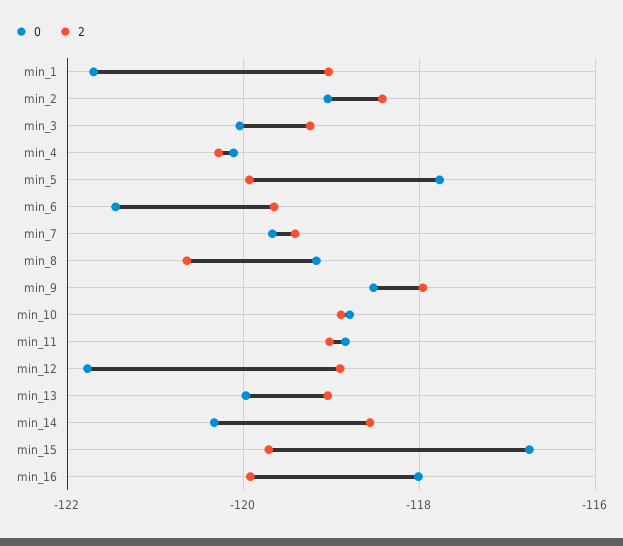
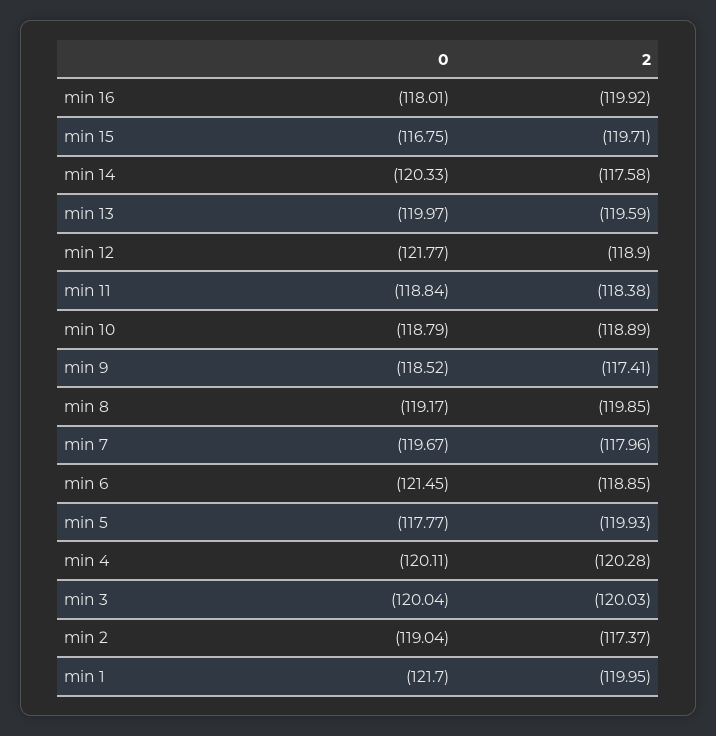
2, min_1: -119 -> -119.95
2, min_2: -118.4 -> -117.37
2, min_3: -119.2 -> -120.03
2, min_6: -119.6 -> -118.85
2, min_7: -119.4 -> -117.96
2, min_8: -120.6 -> -119.85
2, min_9: -118 -> -117.41
2, min_11: -119 -> -118.38
2, min_13: -119 -> -119.59
2, min_14: -118.6 -> -117.58

